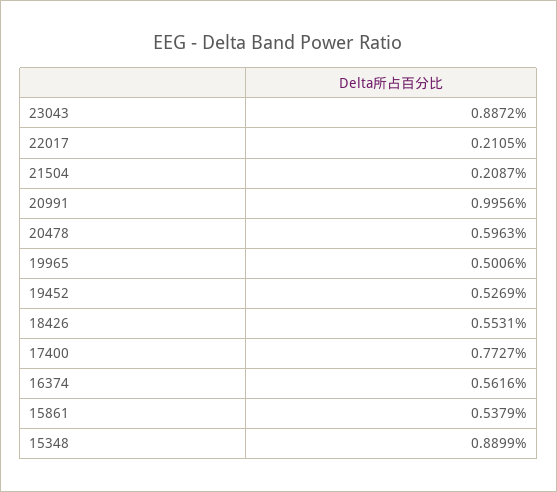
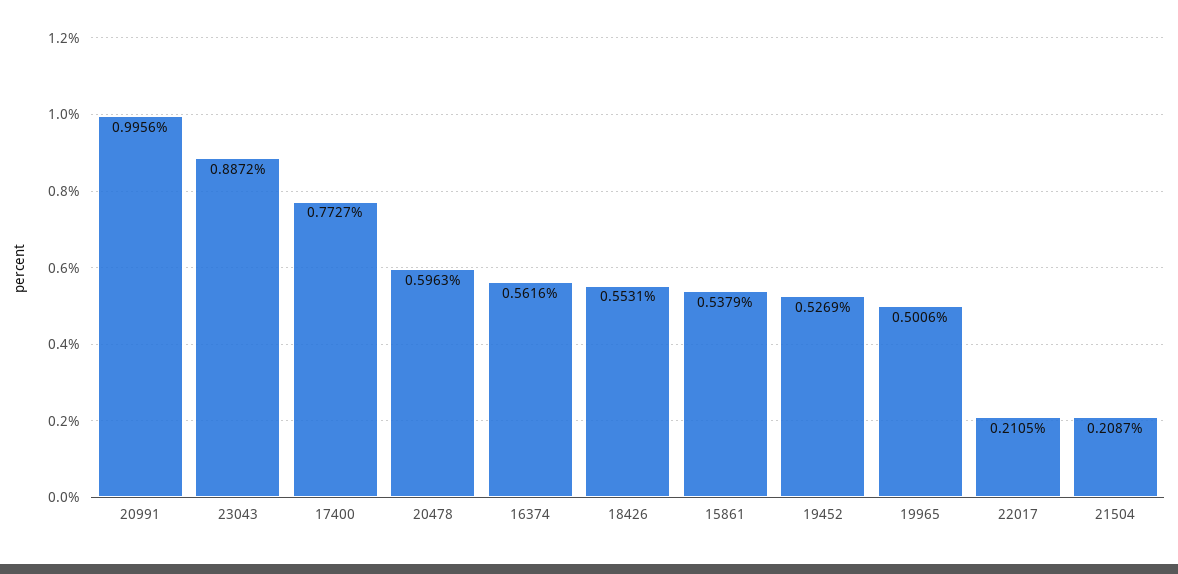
15348: 0.8899 -> none

